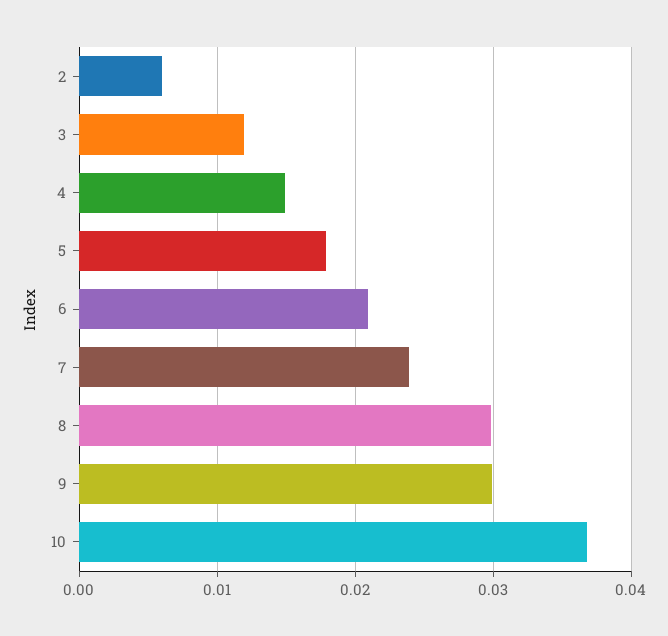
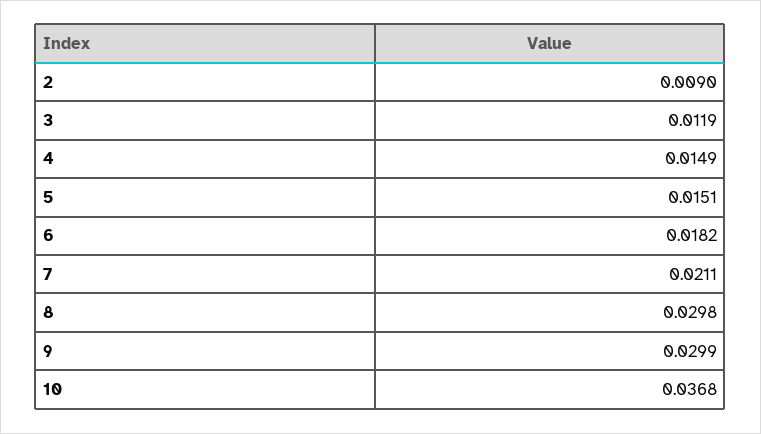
2: 0.006 -> 0.009
5: 0.018 -> 0.0151
6: 0.021 -> 0.0182
7: 0.024 -> 0.0211

